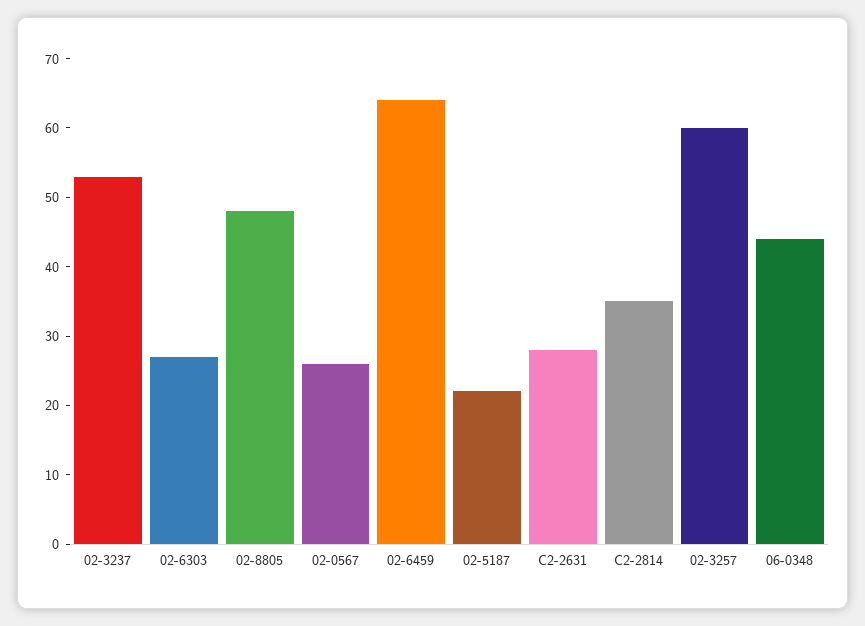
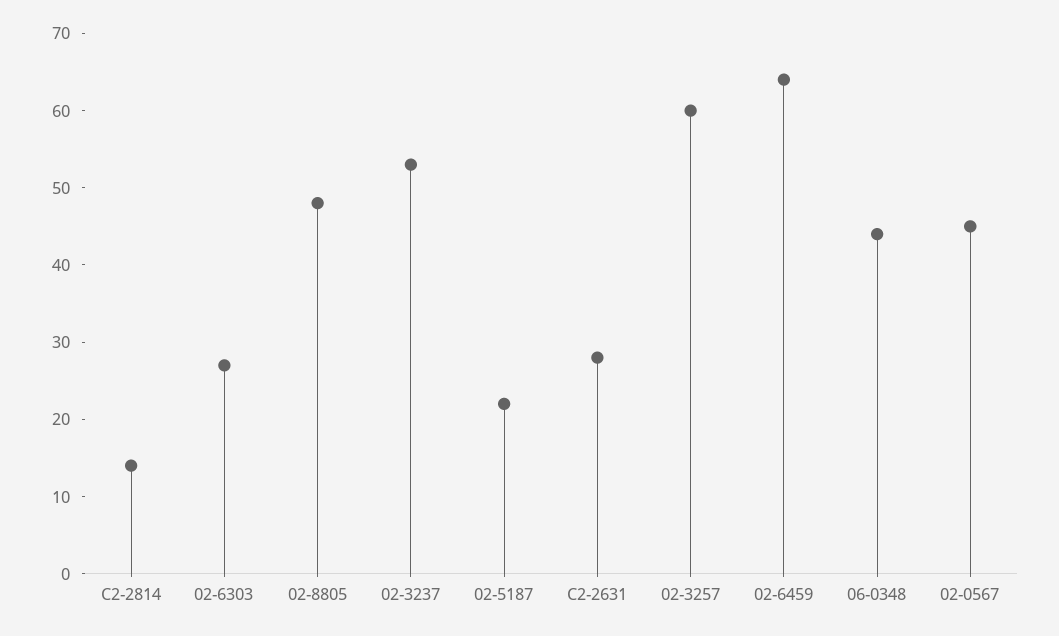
02-0567: 25 -> 45
C2-2814: 35 -> 15

